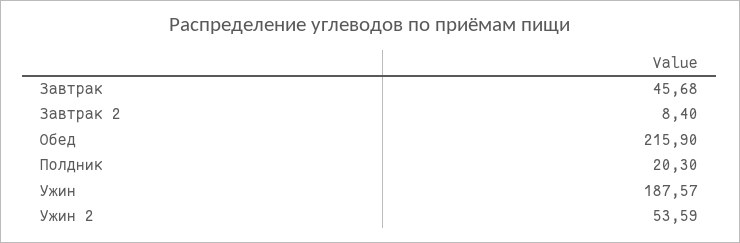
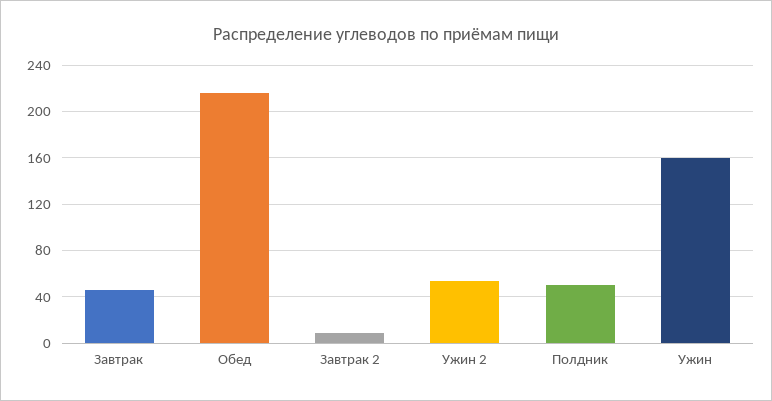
Полдник: 20.3 -> 50
Ужин: 187.57 -> 160

